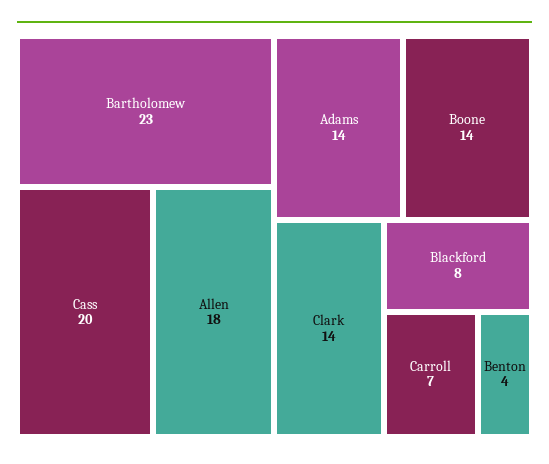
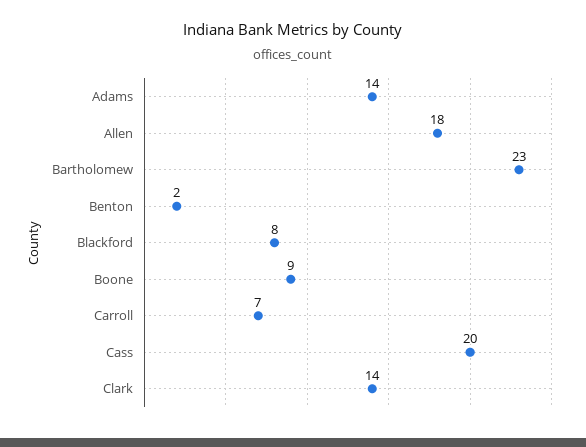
Boone: 14 -> 9
Benton: 4 -> 2

